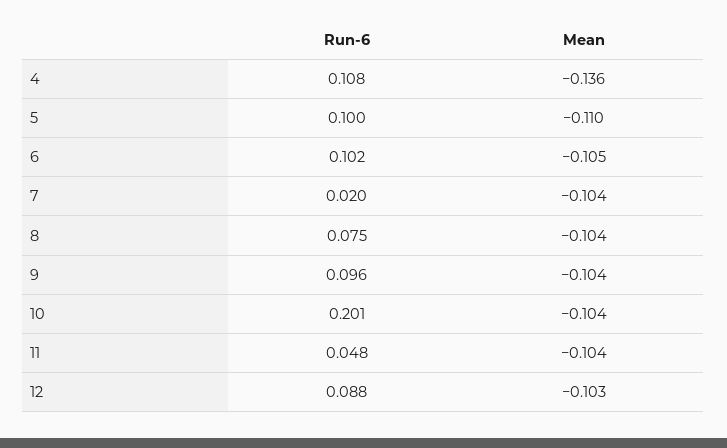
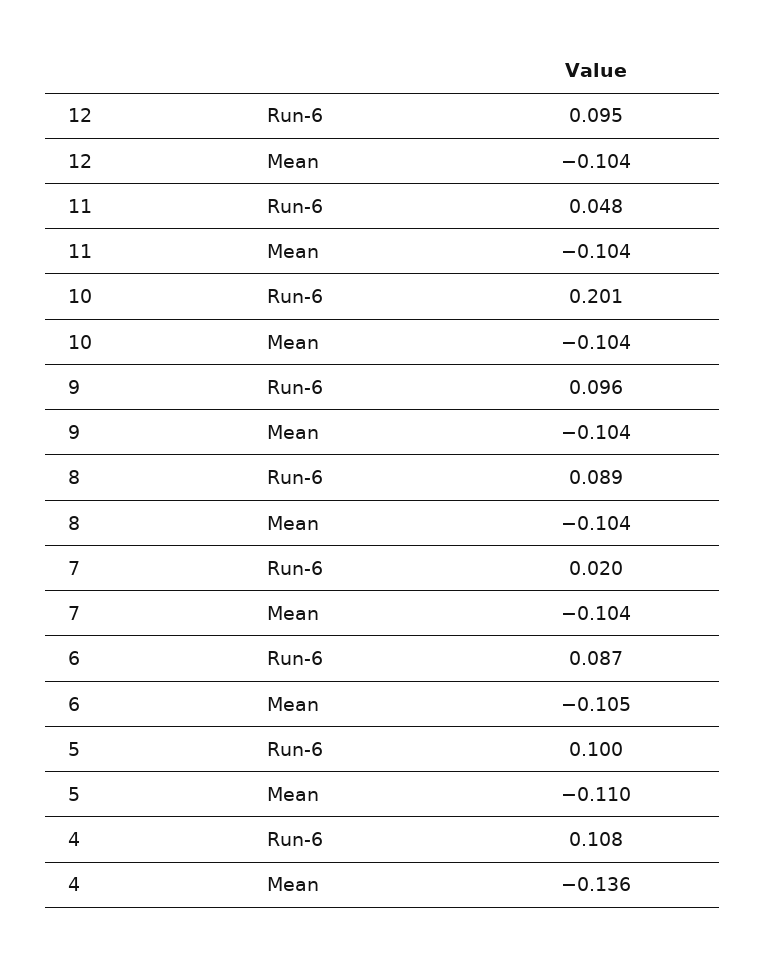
Run-6, 6: 0.102 -> 0.087
Run-6, 8: 0.075 -> 0.089
Run-6, 12: 0.088 -> 0.095
Mean, 12: -0.103 -> -0.104

